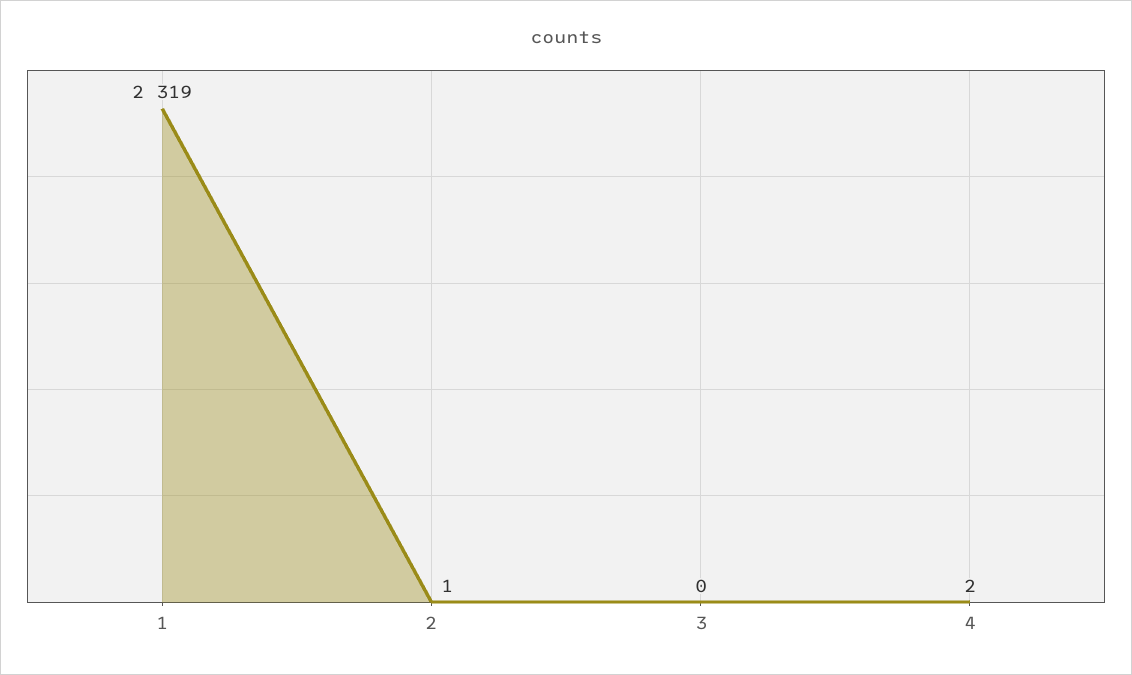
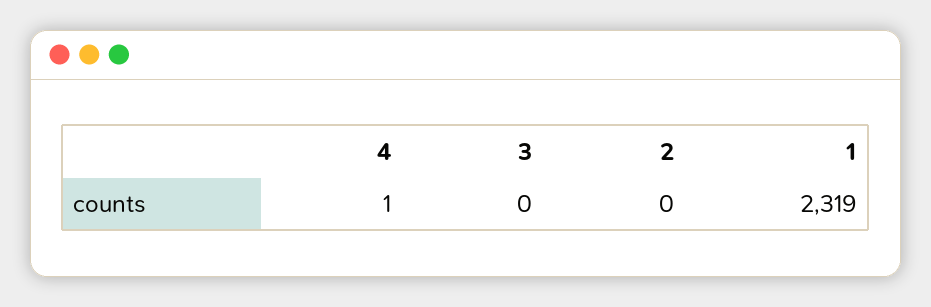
2: 1 -> 0
4: 2 -> 1

